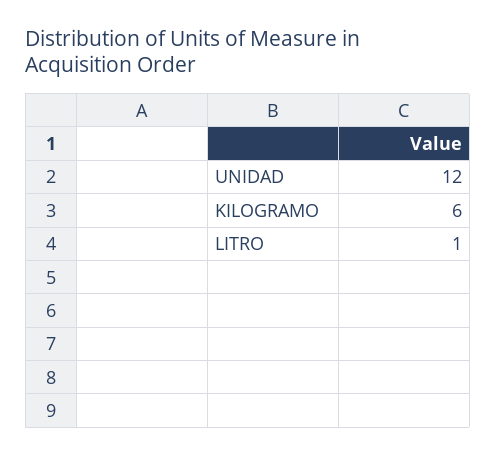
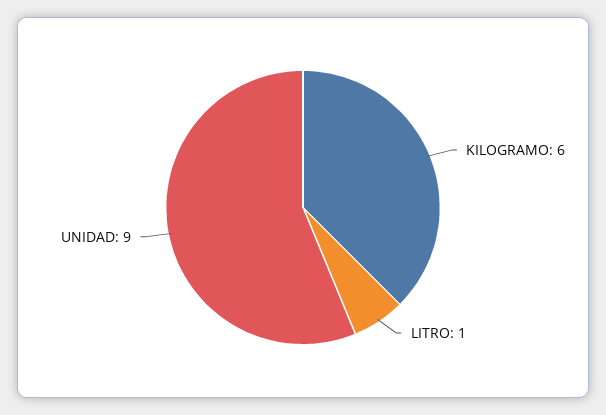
UNIDAD: 12 -> 9

